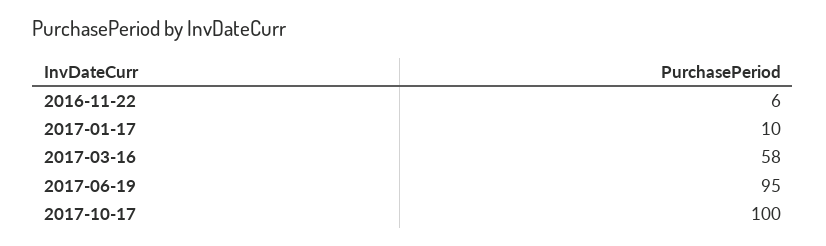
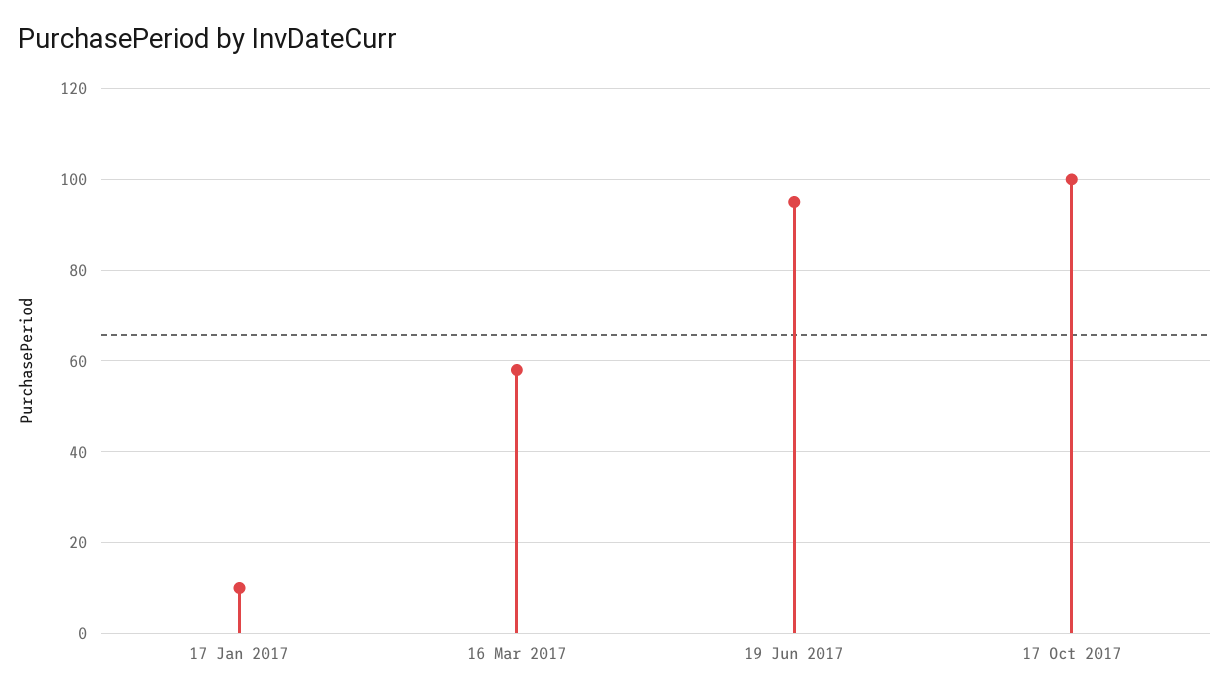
2016-11-22: 6 -> none

